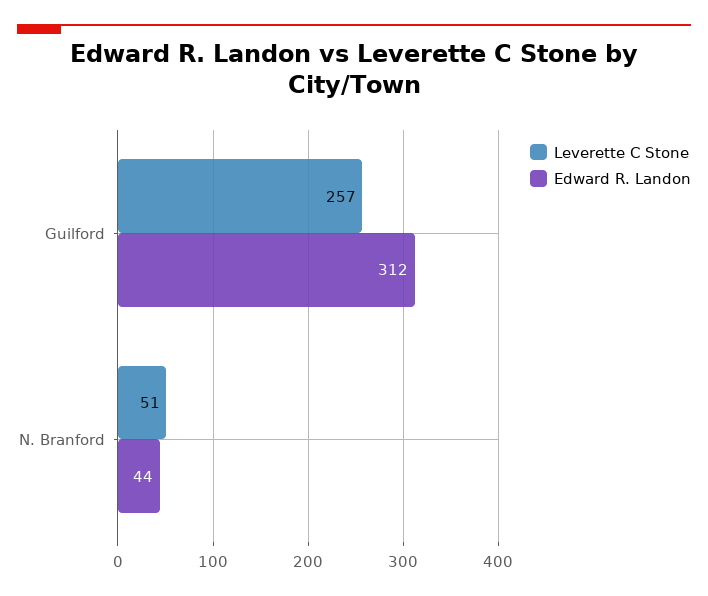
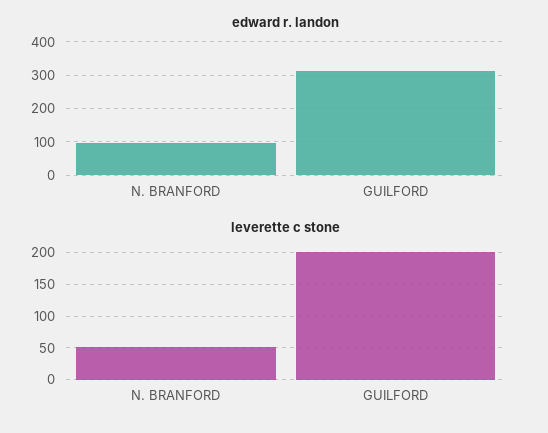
Leverette C Stone, Guilford: 257 -> 200
Edward R. Landon, N. Branford: 44 -> 100

